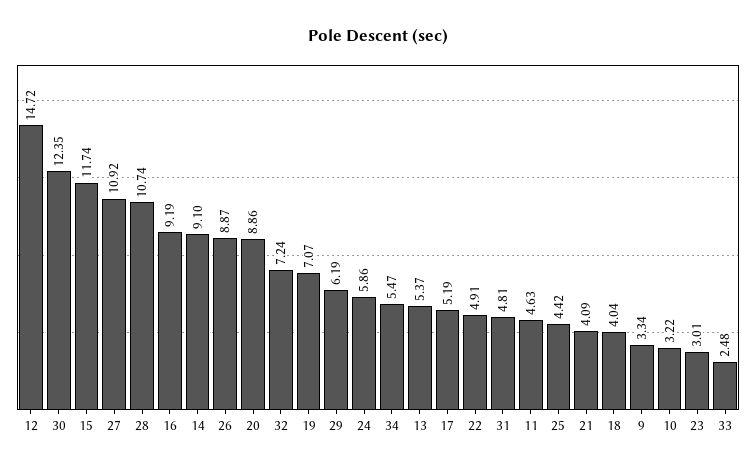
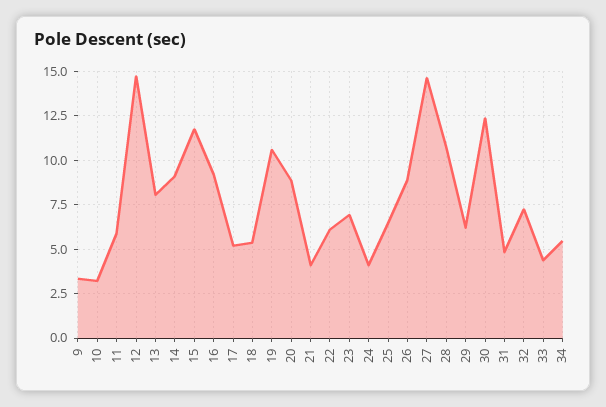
27: 10.92 -> 14.5
19: 7.07 -> 10.5
24: 5.86 -> 4
13: 5.37 -> 8
22: 4.91 -> 6
11: 4.63 -> 6
25: 4.42 -> 6.5
18: 4.04 -> 5.5
23: 3.01 -> 7
33: 2.48 -> 4.5

